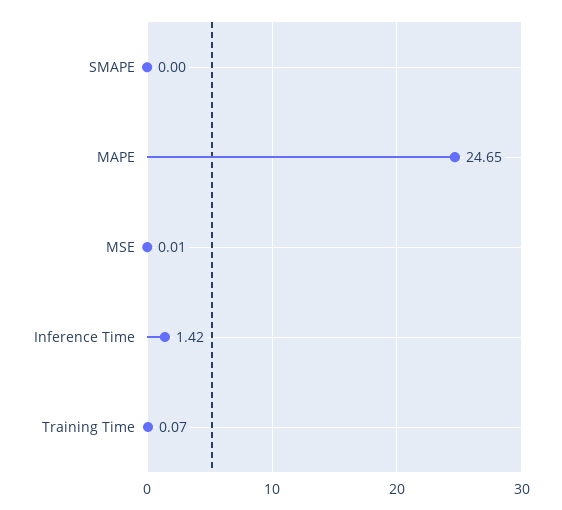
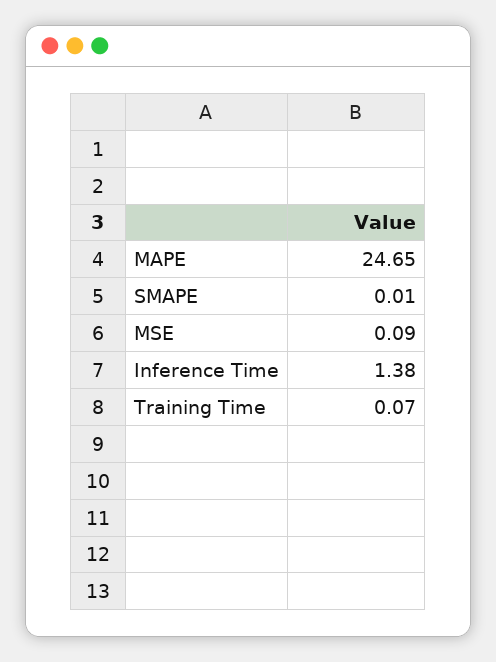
SMAPE: 0 -> 0.01
MSE: 0.01 -> 0.09
Inference Time: 1.42 -> 1.38

